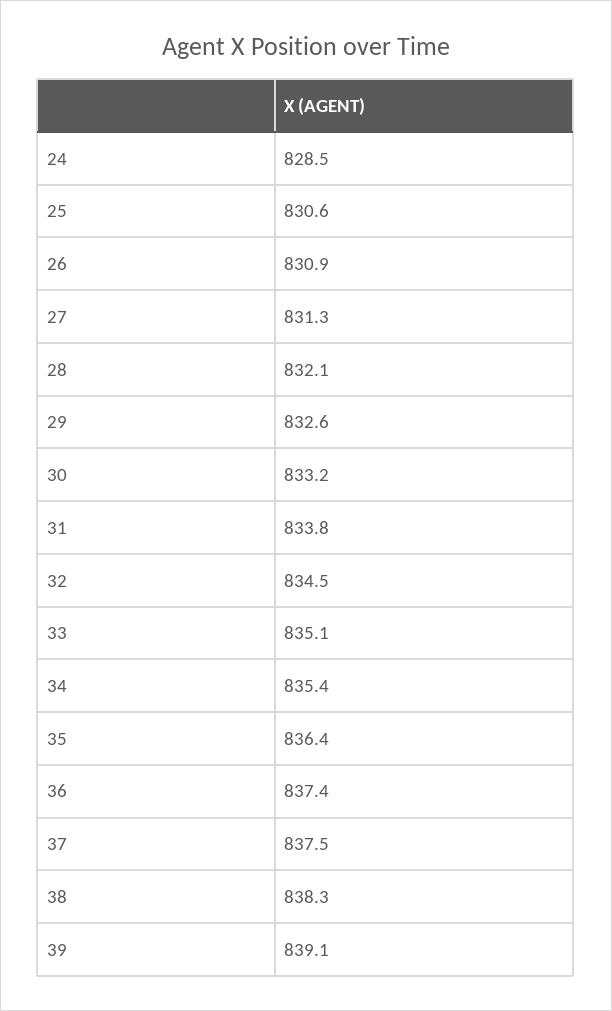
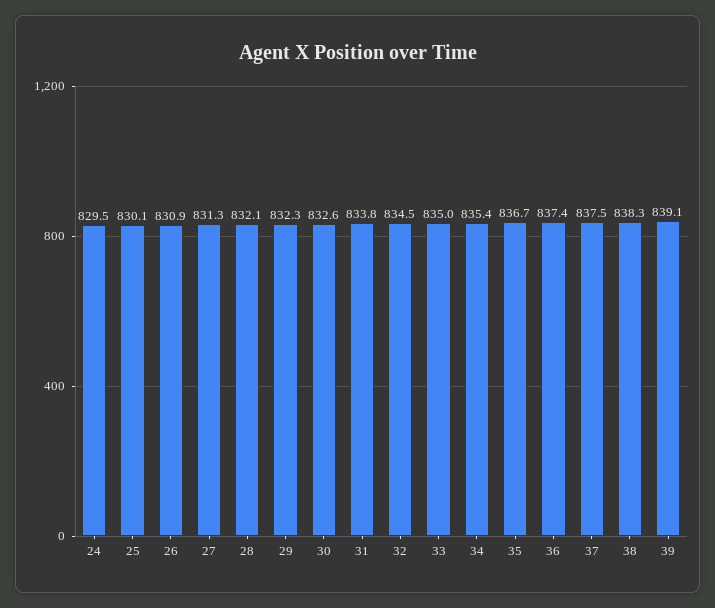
24: 828.5 -> 829.5
25: 830.6 -> 830.1
29: 832.6 -> 832.3
30: 833.2 -> 832.6
33: 835.1 -> 835
35: 836.4 -> 836.7

